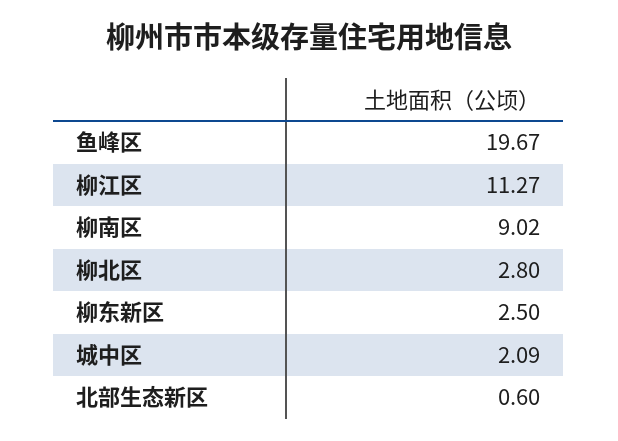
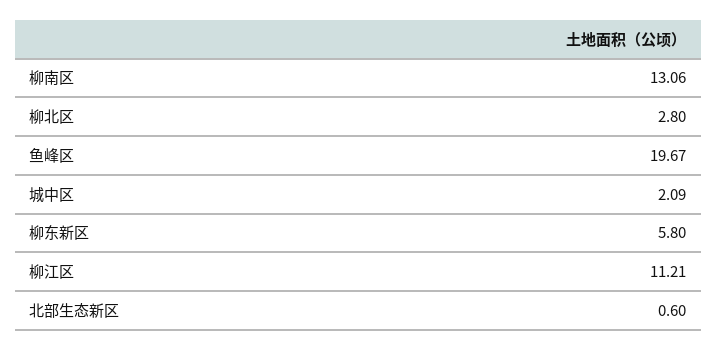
柳江区: 11.27 -> 11.21
柳南区: 9.02 -> 13.06
柳东新区: 2.5 -> 5.8

